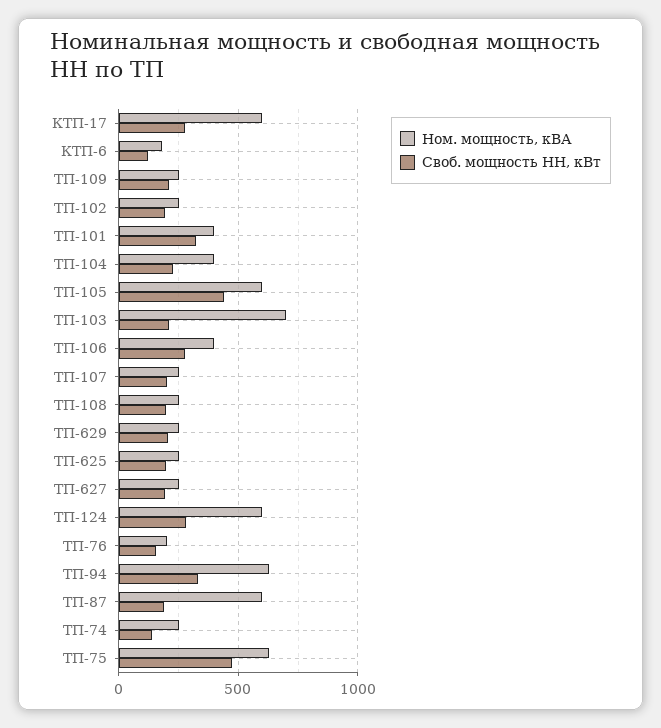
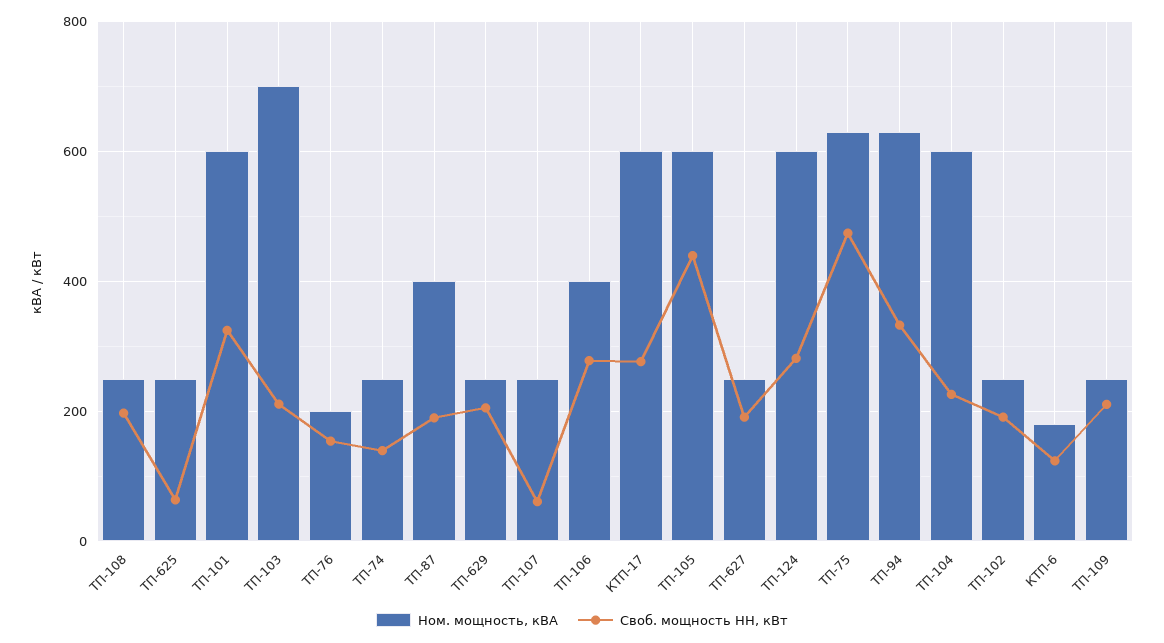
Ном. мощность, кВА, ТП-101: 400 -> 600
Ном. мощность, кВА, ТП-104: 400 -> 600
Своб. мощность НН, кВт, ТП-107: 200 -> 60
Своб. мощность НН, кВт, ТП-625: 200 -> 60
Ном. мощность, кВА, ТП-87: 600 -> 400

